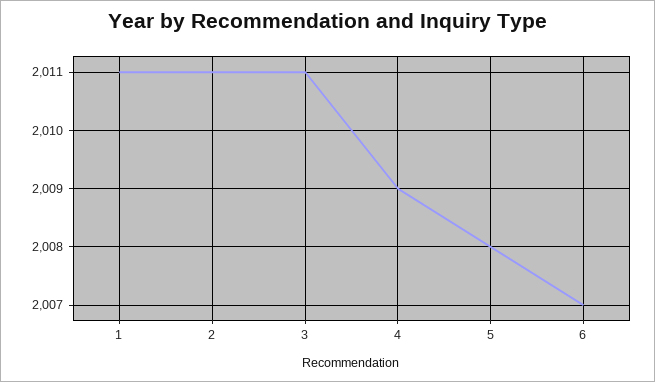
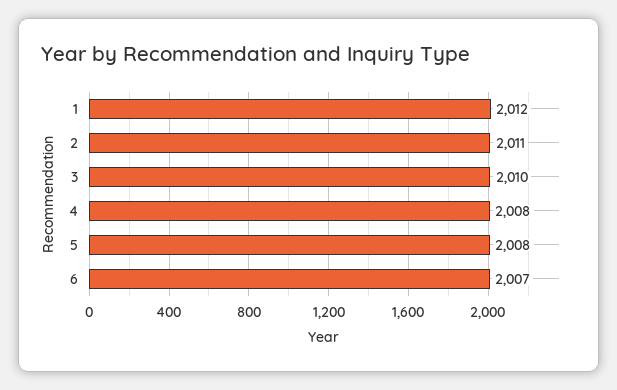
1: 2011 -> 2012
3: 2011 -> 2010
4: 2009 -> 2008

